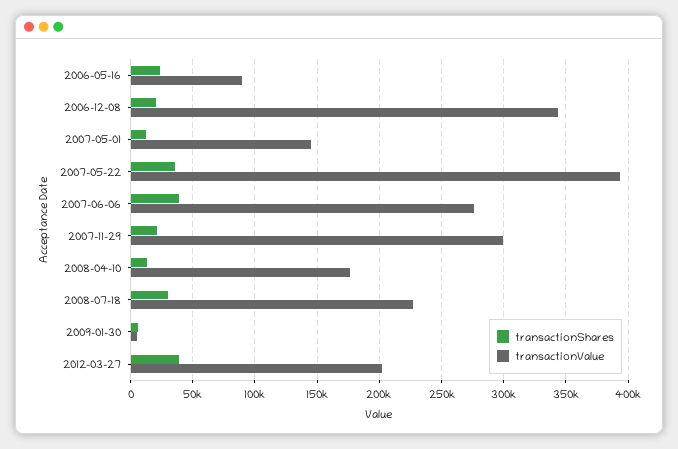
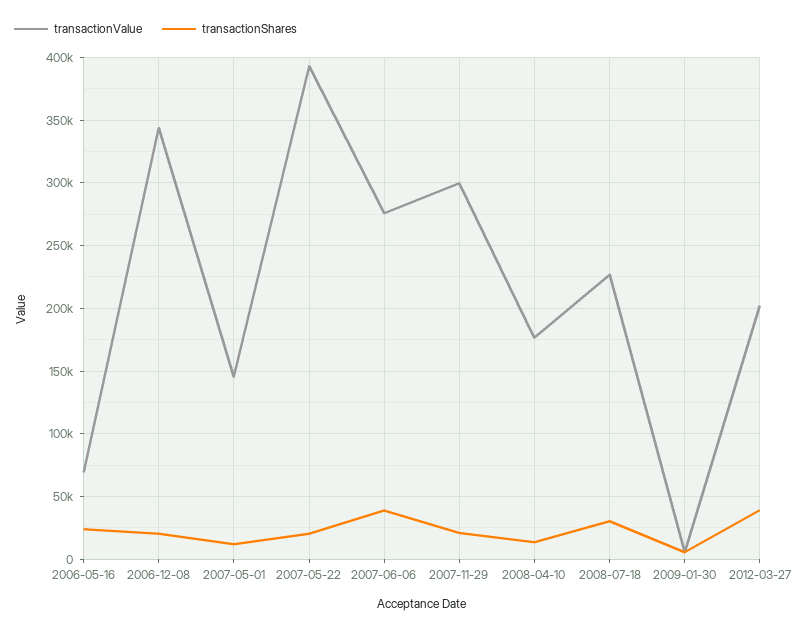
transactionValue, 2006-05-16: 90000 -> 70000
transactionShares, 2007-05-22: 35000 -> 20000

